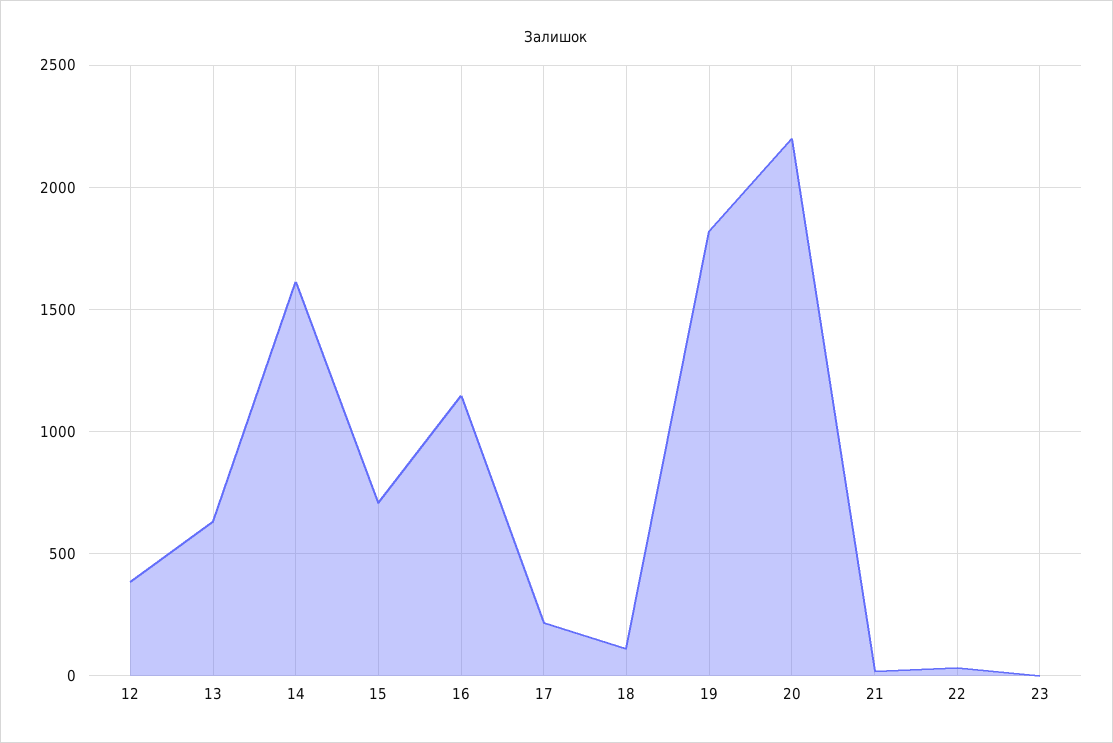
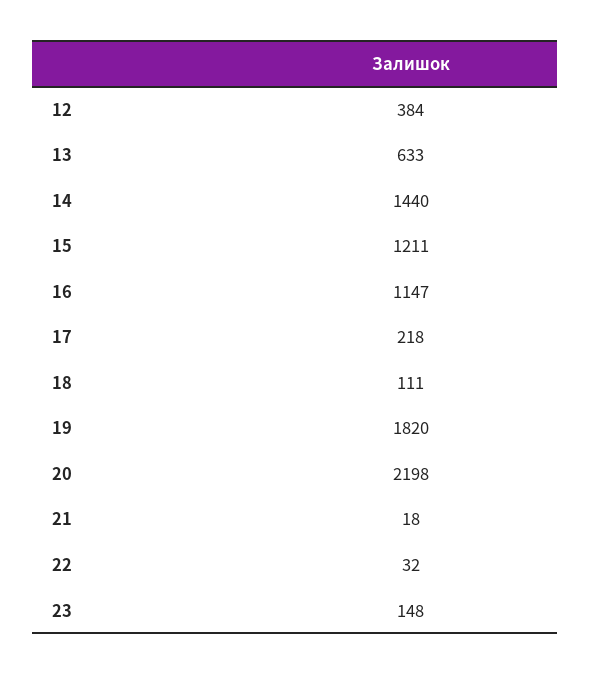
14: 1600 -> 1440
15: 700 -> 1211
23: 0 -> 148

